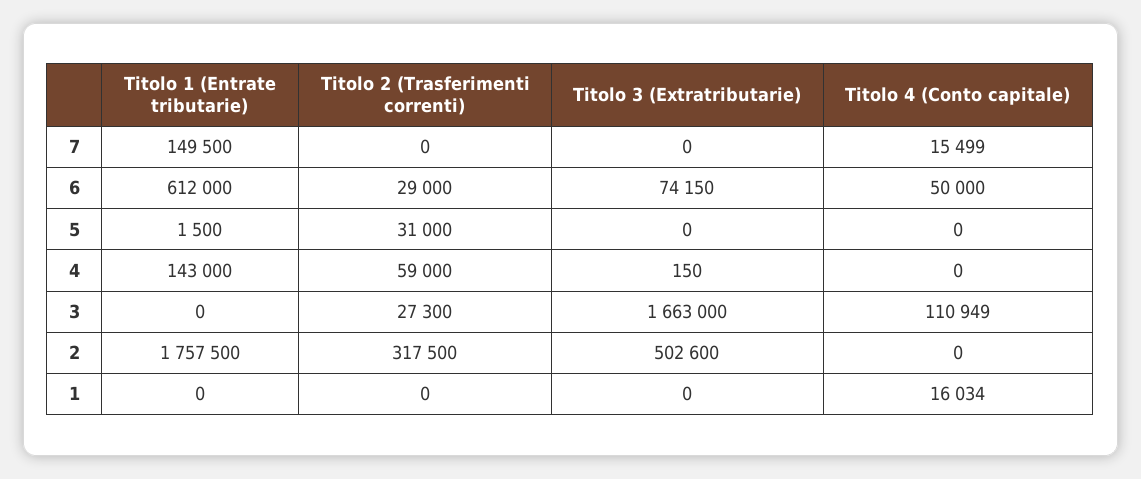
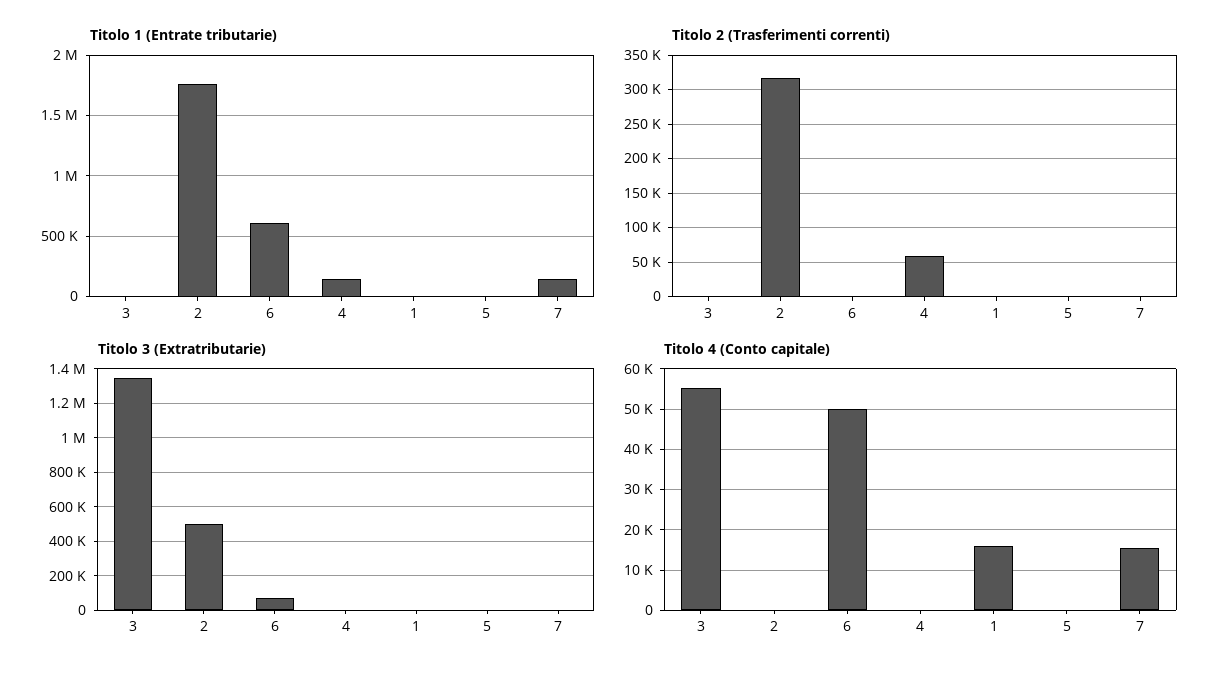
Titolo 2 (Trasferimenti correnti), 6: 29000 -> 0
Titolo 2 (Trasferimenti correnti), 5: 31000 -> 0
Titolo 2 (Trasferimenti correnti), 3: 27300 -> 0
Titolo 3 (Extratributarie), 3: 1663000 -> 1350000
Titolo 4 (Conto capitale), 3: 110949 -> 56000

